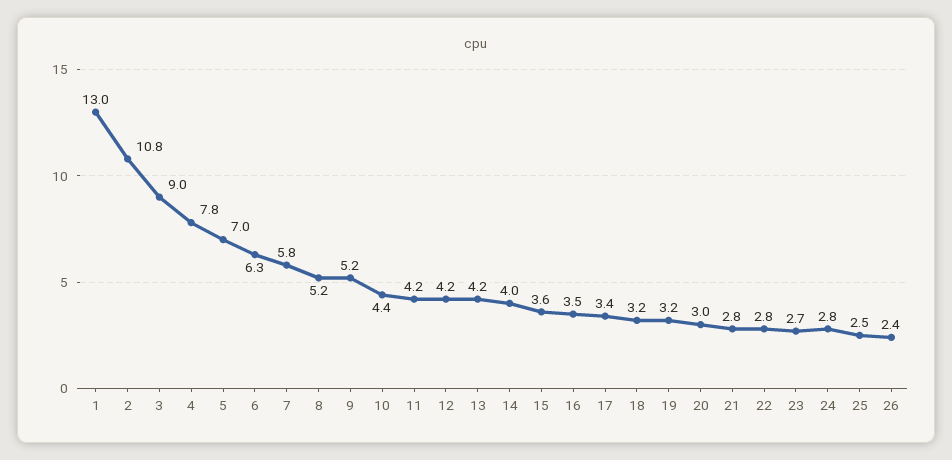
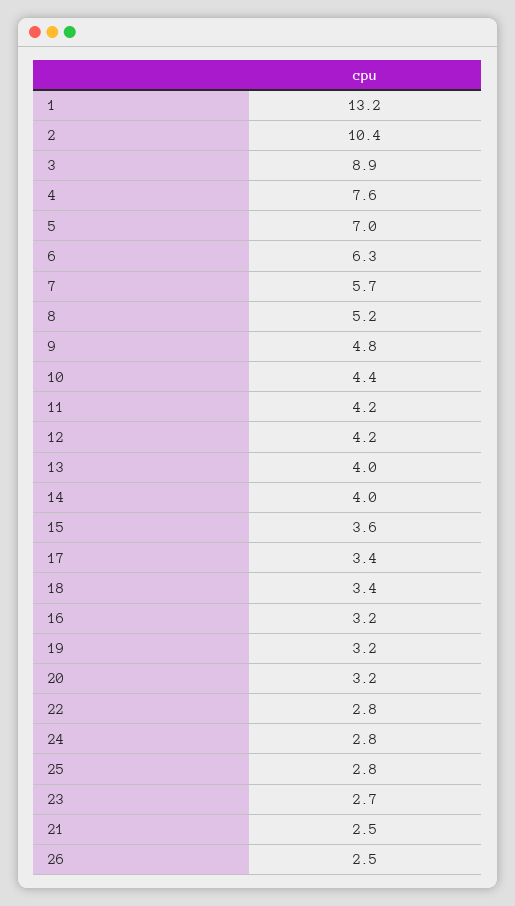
1: 13 -> 13.2
2: 10.8 -> 10.4
3: 9 -> 8.9
4: 7.8 -> 7.6
7: 5.8 -> 5.7
9: 5.2 -> 4.8
13: 4.2 -> 4
16: 3.5 -> 3.2
18: 3.2 -> 3.4
20: 3 -> 3.2
21: 2.8 -> 2.5
25: 2.5 -> 2.8
26: 2.4 -> 2.5

